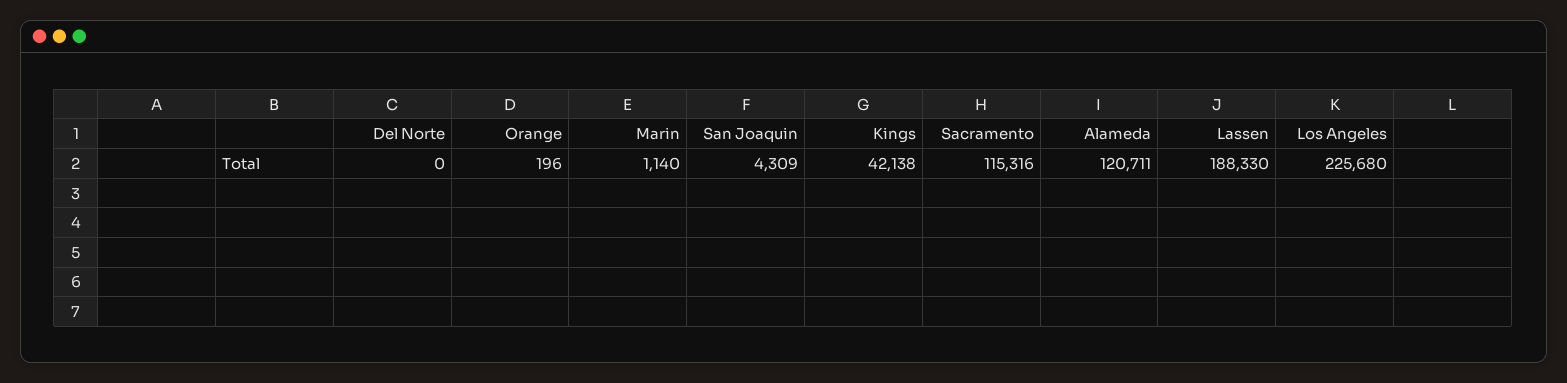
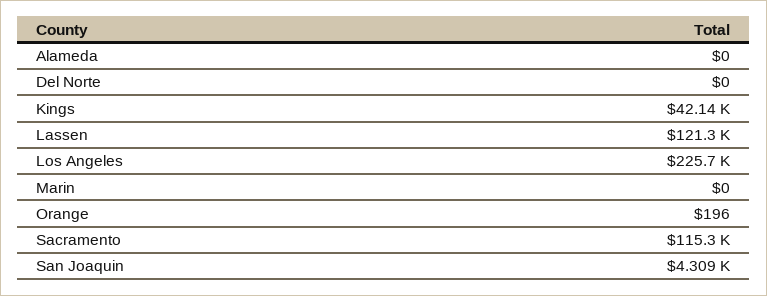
Marin: 1140 -> 0
Alameda: 120711 -> 0
Lassen: 188330 -> 121300

